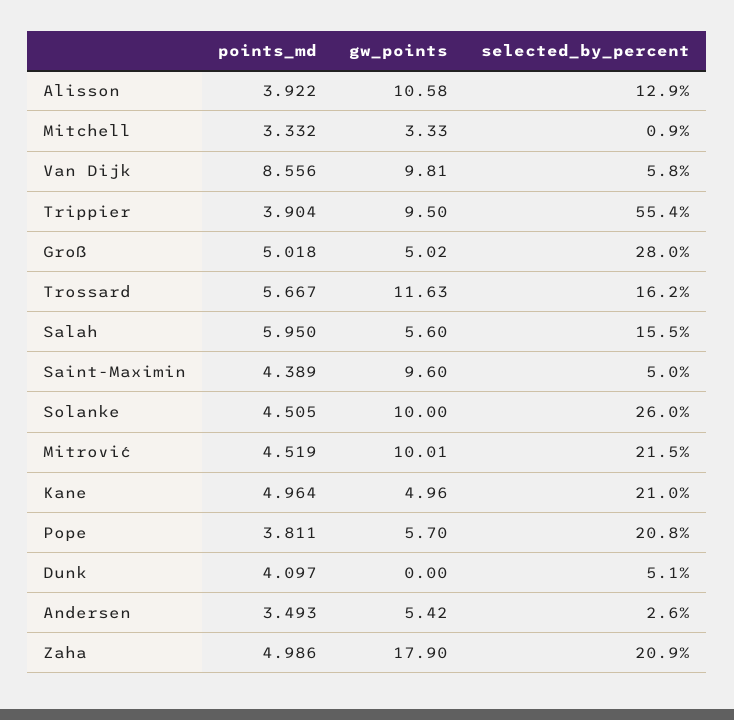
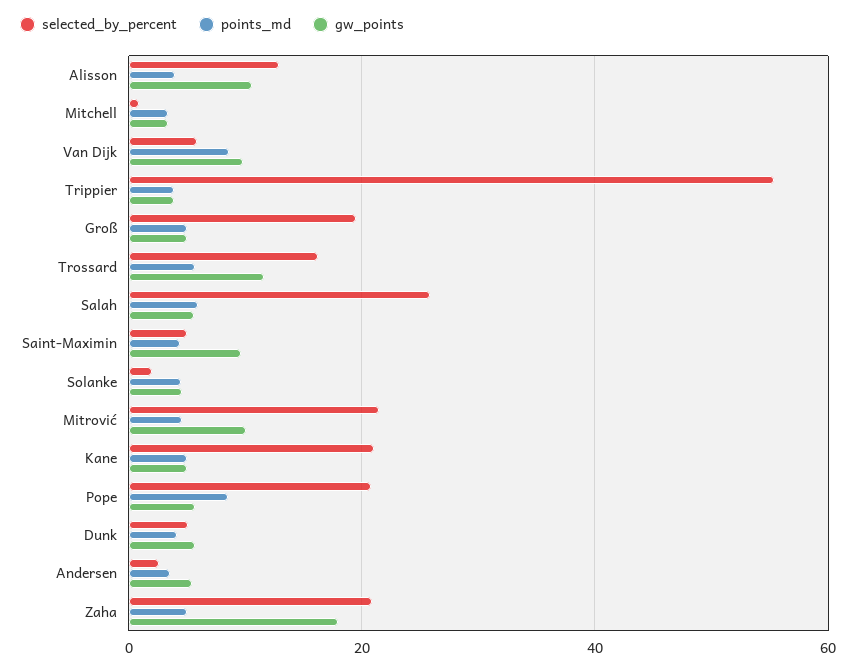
gw_points, Trippier: 9.5 -> 4
selected_by_percent, Groß: 28 -> 20
selected_by_percent, Salah: 15.5 -> 26
gw_points, Solanke: 10 -> 4
selected_by_percent, Solanke: 26 -> 2
points_md, Pope: 3.811 -> 8
gw_points, Dunk: 0 -> 6

